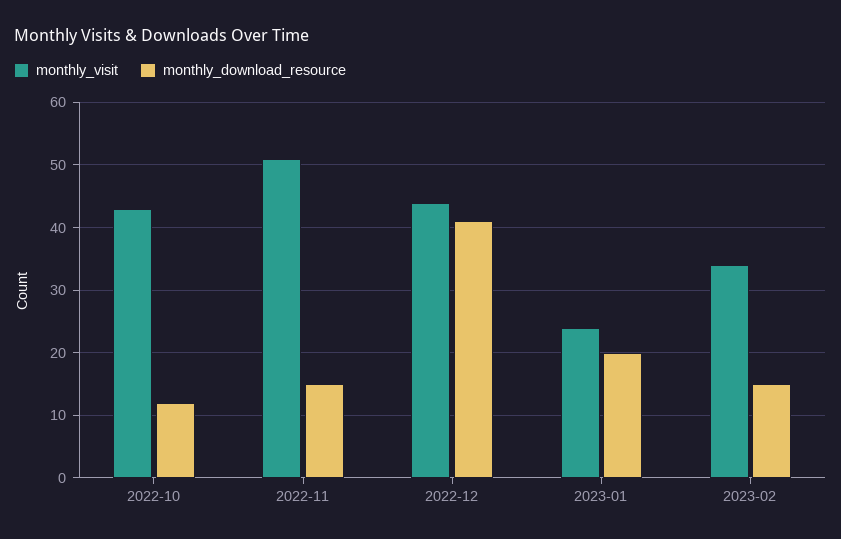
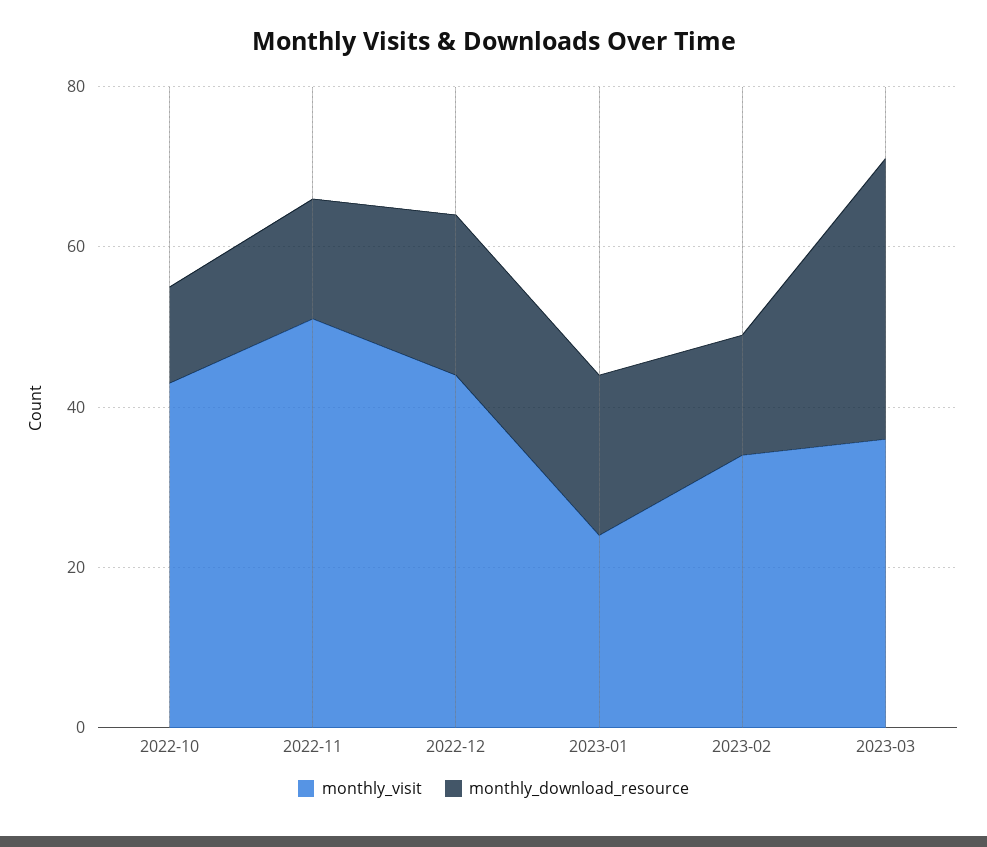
monthly_download_resource, 2022-12: 41 -> 20
monthly_visit, 2023-03: none -> 35
monthly_download_resource, 2023-03: none -> 35

